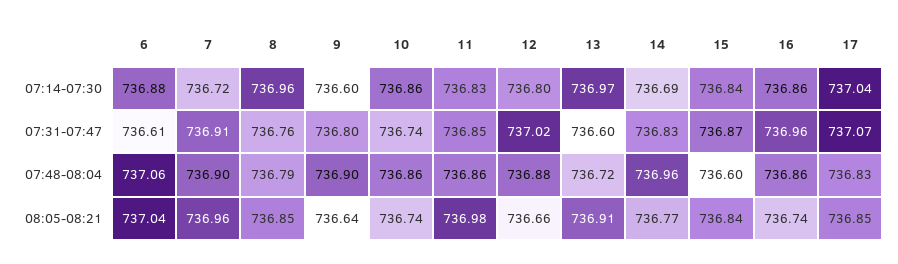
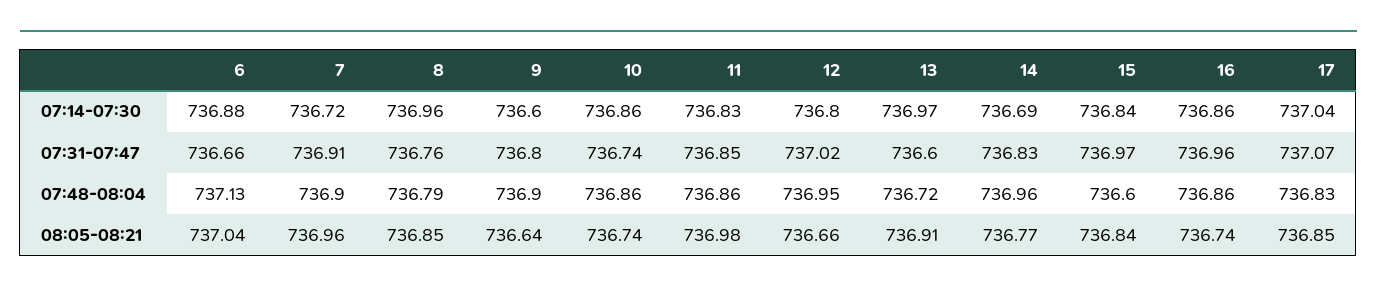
6, 07:31-07:47: 736.61 -> 736.66
15, 07:31-07:47: 736.87 -> 736.97
6, 07:48-08:04: 737.06 -> 737.13
12, 07:48-08:04: 736.88 -> 736.95

